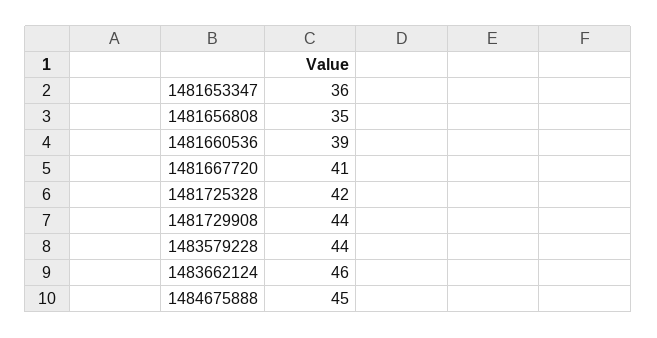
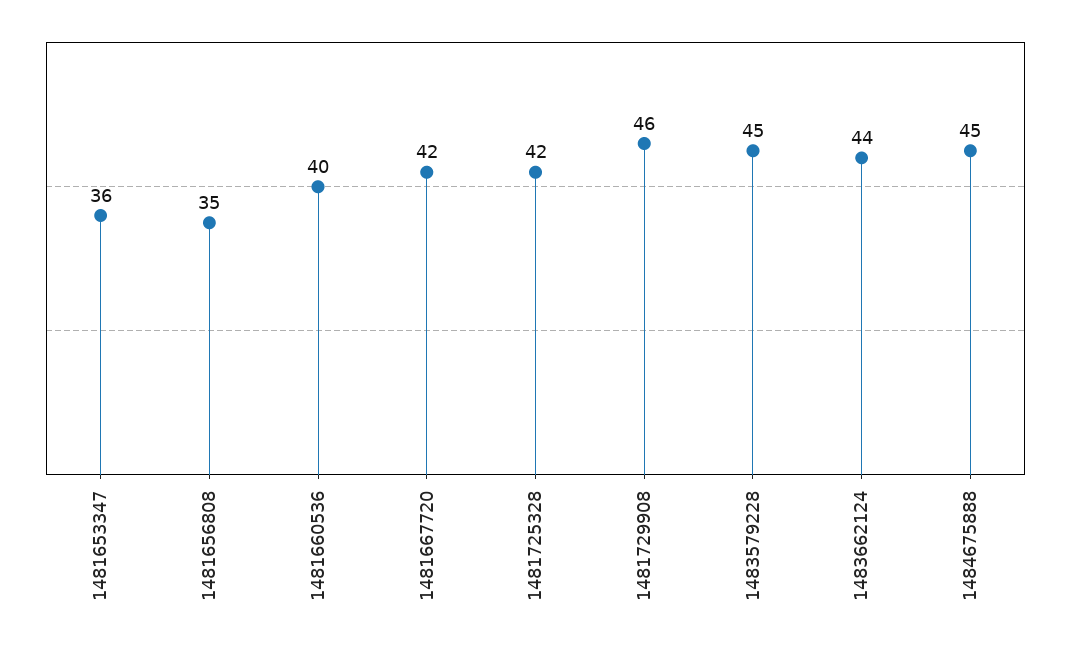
1481660536: 39 -> 40
1481667720: 41 -> 42
1481729908: 44 -> 46
1483579228: 44 -> 45
1483662124: 46 -> 44

